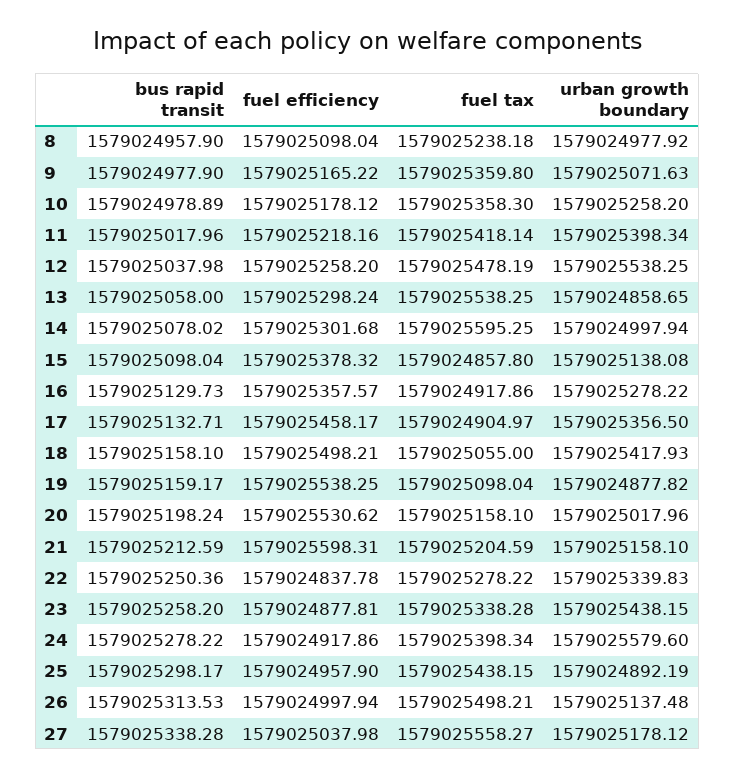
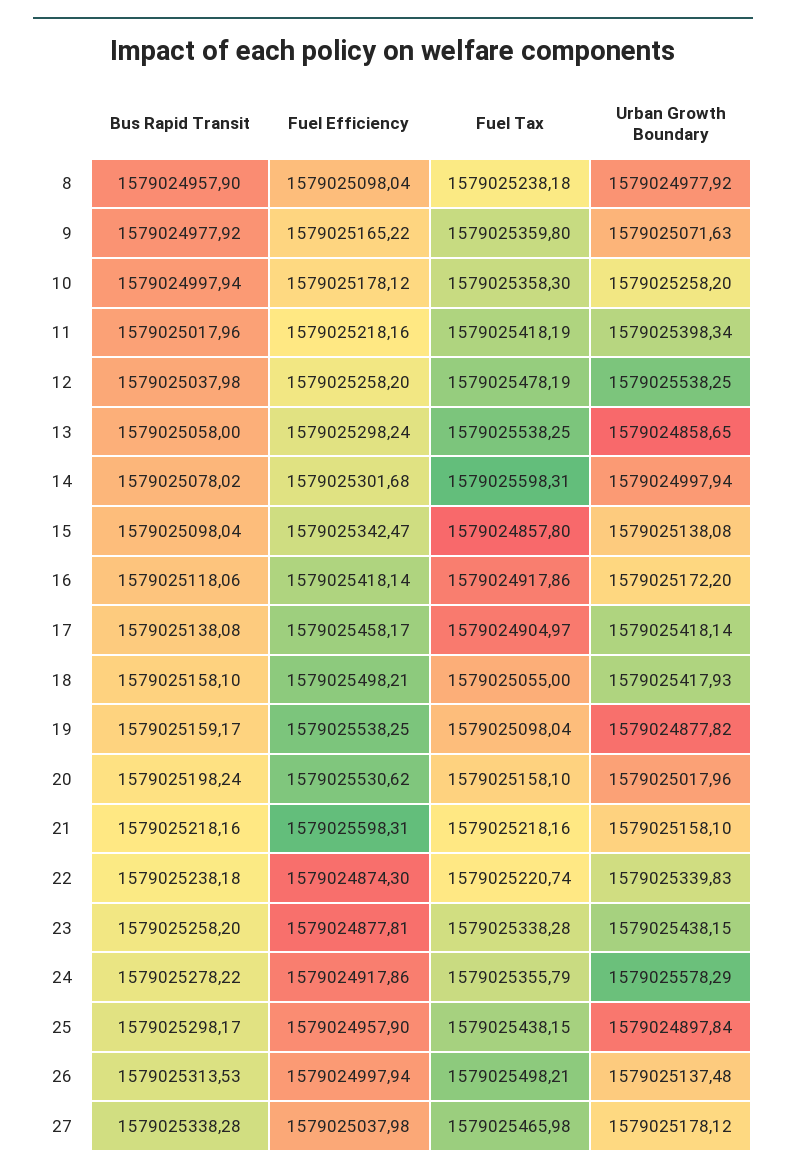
bus rapid transit, 9: 1579024977.9 -> 1579024977.92
bus rapid transit, 10: 1579024978.89 -> 1579024997.94
fuel tax, 11: 1579025418.14 -> 1579025418.19
fuel tax, 14: 1579025595.25 -> 1579025598.31
fuel efficiency, 15: 1579025378.32 -> 1579025342.47
bus rapid transit, 16: 1579025129.73 -> 1579025118.06
fuel efficiency, 16: 1579025357.57 -> 1579025418.14
urban growth boundary, 16: 1579025278.22 -> 1579025172.2
bus rapid transit, 17: 1579025132.71 -> 1579025138.08
urban growth boundary, 17: 1579025356.5 -> 1579025418.14
bus rapid transit, 21: 1579025212.59 -> 1579025218.16
fuel tax, 21: 1579025204.59 -> 1579025218.16
bus rapid transit, 22: 1579025250.36 -> 1579025238.18
fuel efficiency, 22: 1579024837.78 -> 1579024874.3
fuel tax, 22: 1579025278.22 -> 1579025220.74
fuel tax, 24: 1579025398.34 -> 1579025355.79
urban growth boundary, 24: 1579025579.6 -> 1579025578.29
urban growth boundary, 25: 1579024892.19 -> 1579024897.84
fuel tax, 27: 1579025558.27 -> 1579025465.98

